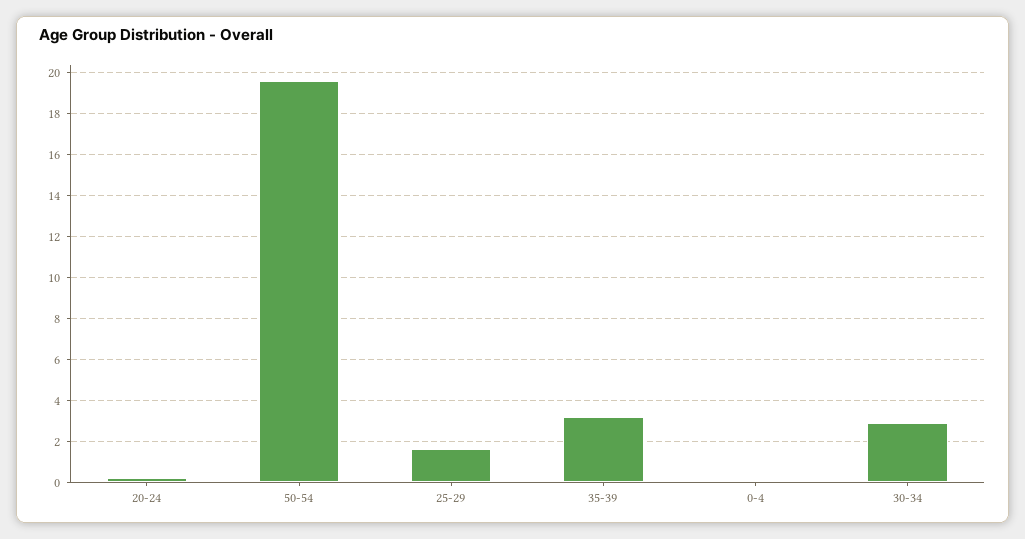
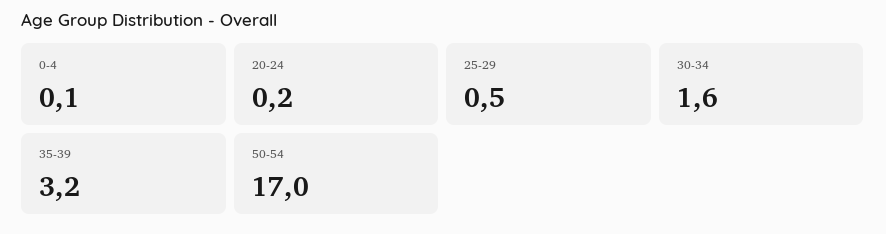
50-54: 19.5 -> 17
25-29: 1.5 -> 0.5
30-34: 3 -> 1.6

